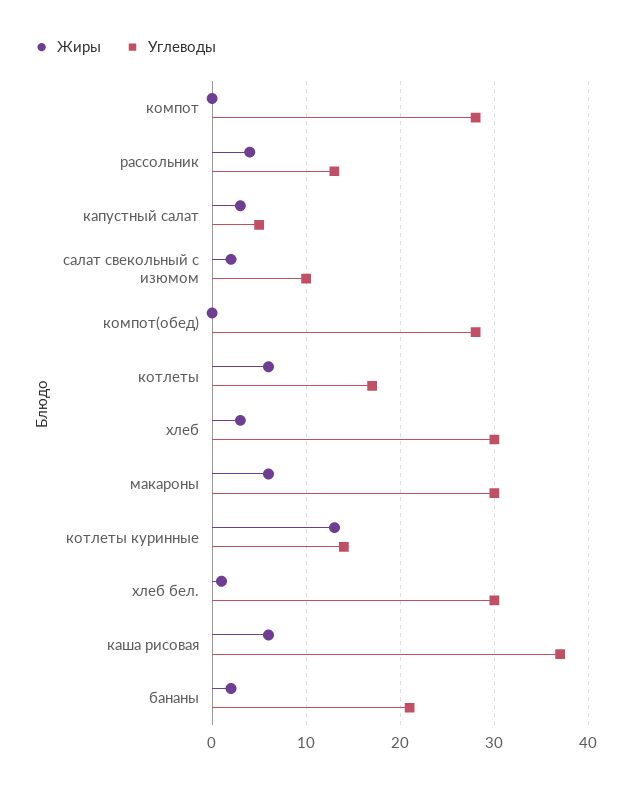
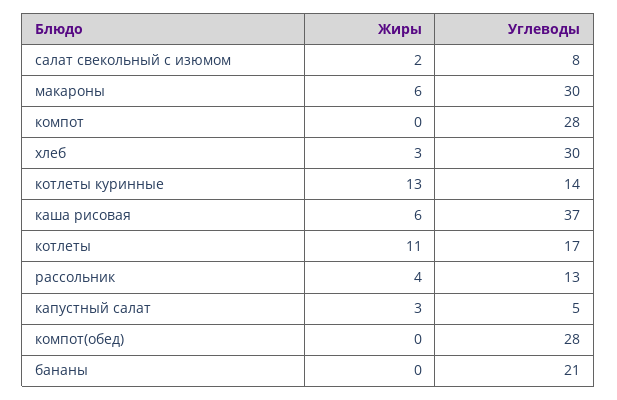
Углеводы, салат свекольный с изюмом: 10 -> 8
Жиры, котлеты: 6 -> 11
Жиры, хлеб бел.: 1 -> none
Углеводы, хлеб бел.: 30 -> none
Жиры, бананы: 2 -> 0

